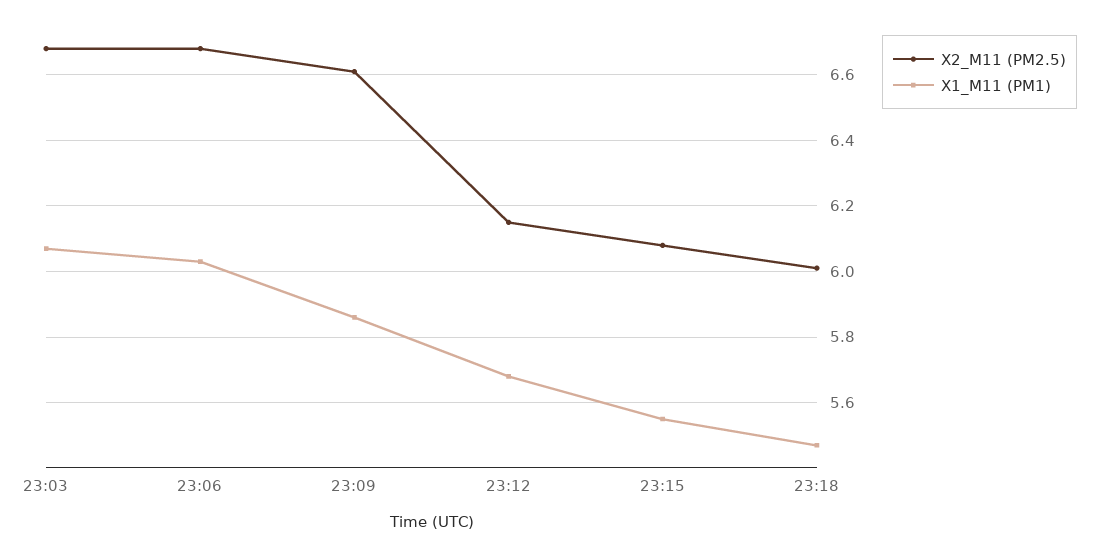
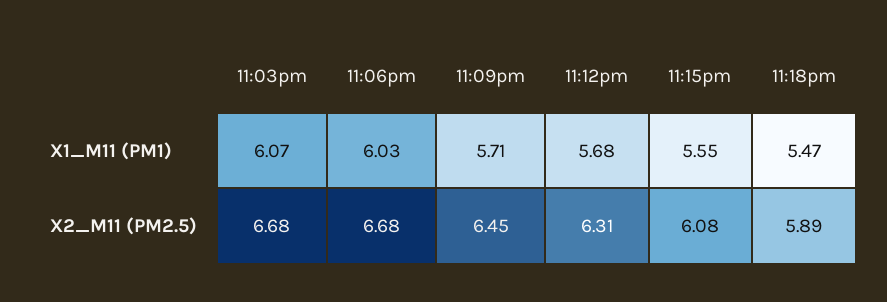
X2_M11 (PM2.5), 23:09: 6.6 -> 6.45
X1_M11 (PM1), 23:09: 5.85 -> 5.71
X2_M11 (PM2.5), 23:12: 6.15 -> 6.31
X2_M11 (PM2.5), 23:18: 6 -> 5.89

